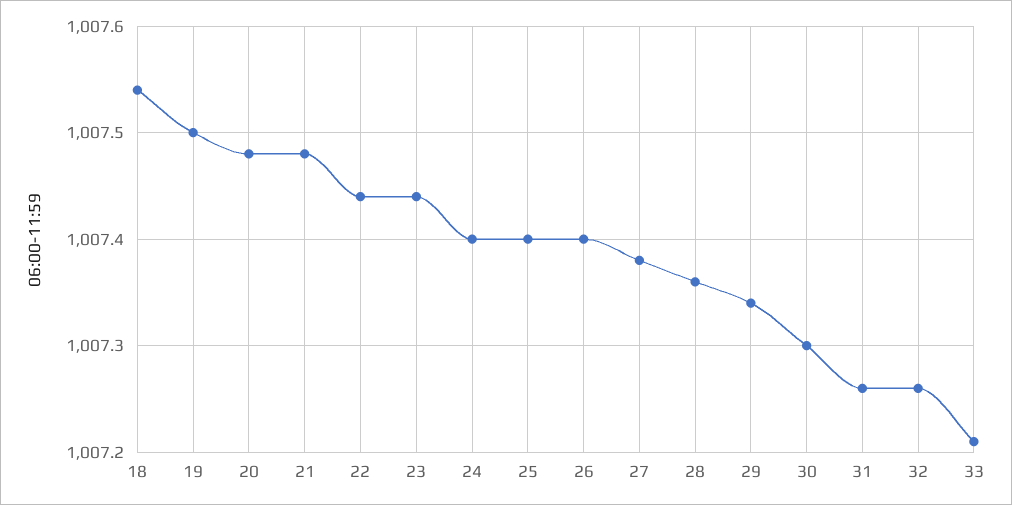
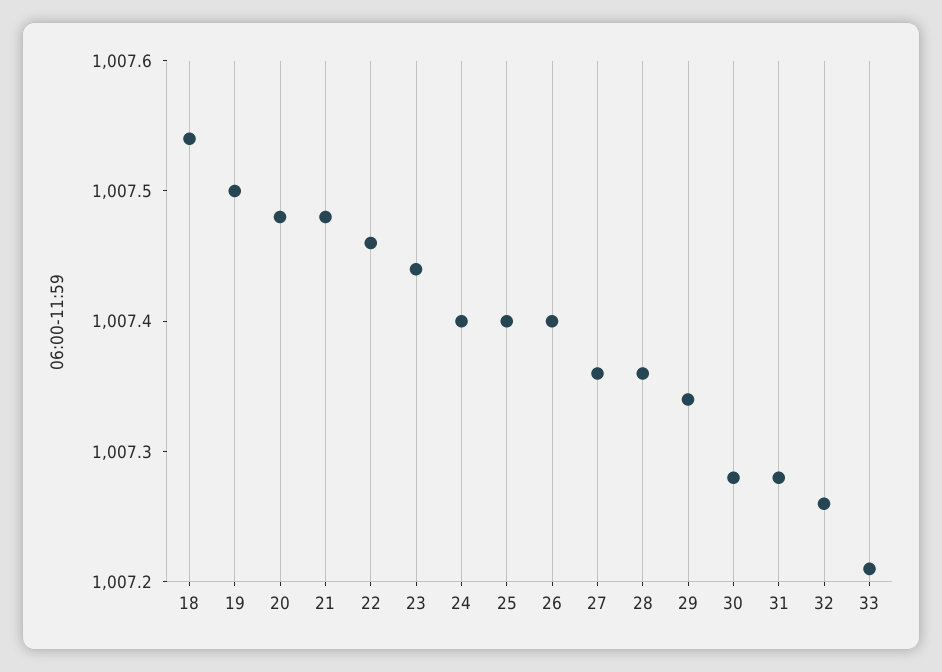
22: 1007.44 -> 1007.46
27: 1007.38 -> 1007.36
30: 1007.3 -> 1007.28
31: 1007.26 -> 1007.28

